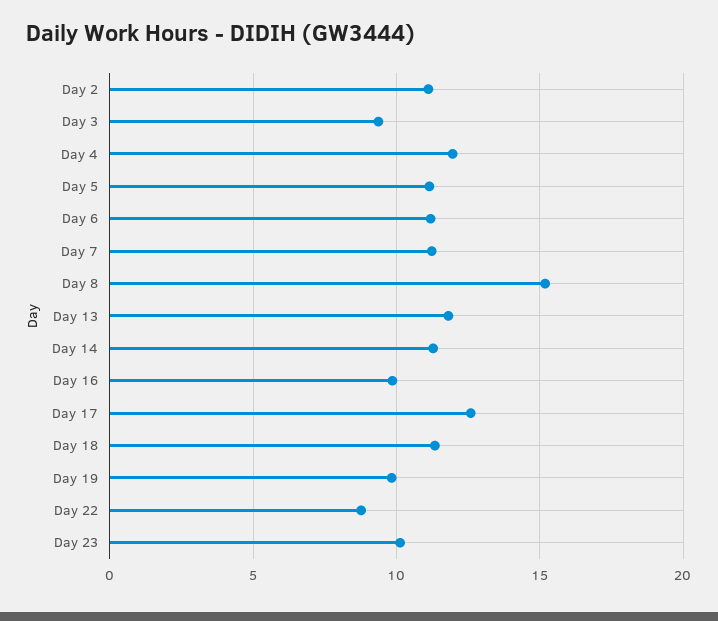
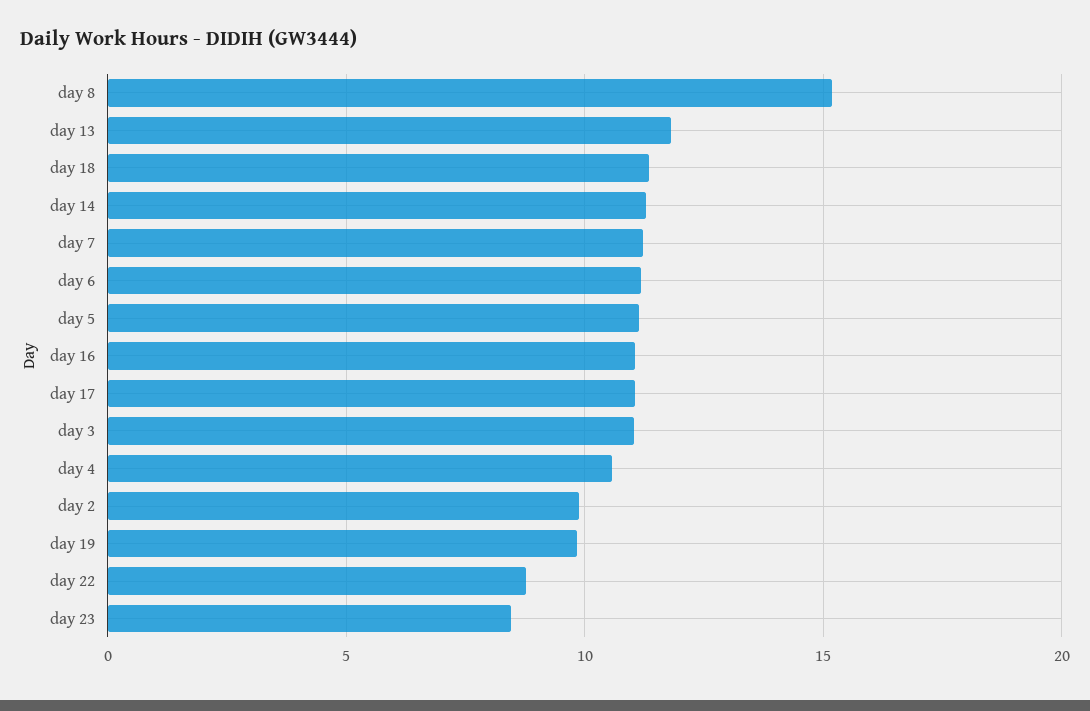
Day 2: 11 -> 10
Day 3: 9.5 -> 11
Day 4: 12 -> 10.5
Day 16: 10 -> 11
Day 17: 12.5 -> 11
Day 23: 10 -> 8.5

